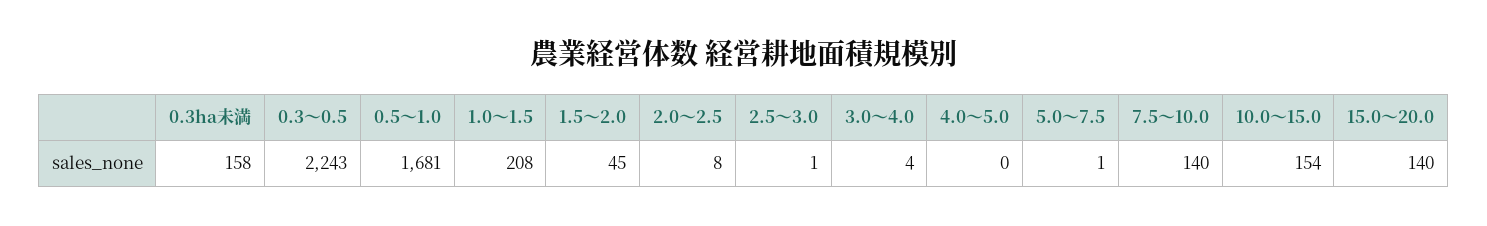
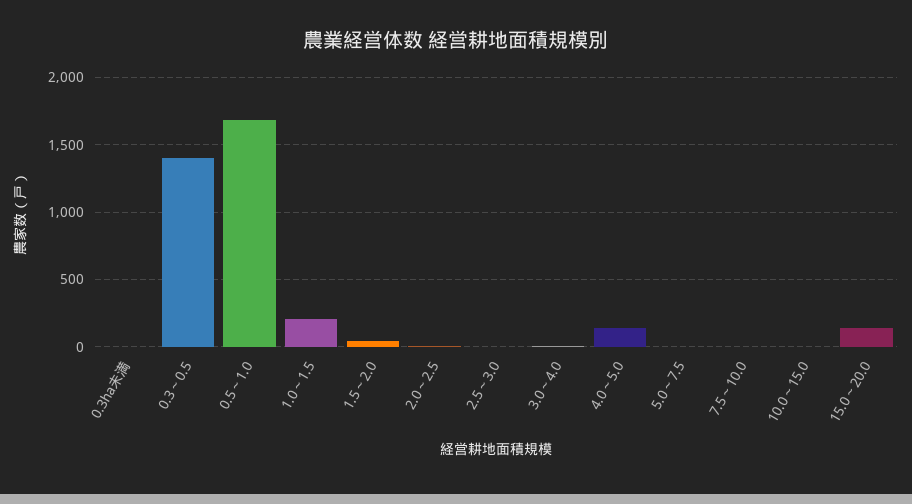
0.3ha未満: 158 -> 0
0.3～0.5: 2243 -> 1400
4.0～5.0: 0 -> 150
7.5～10.0: 140 -> 0
10.0～15.0: 154 -> 0

